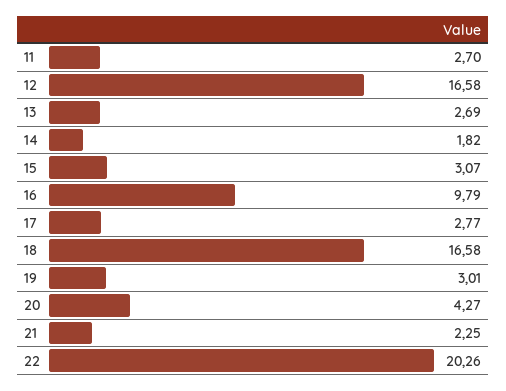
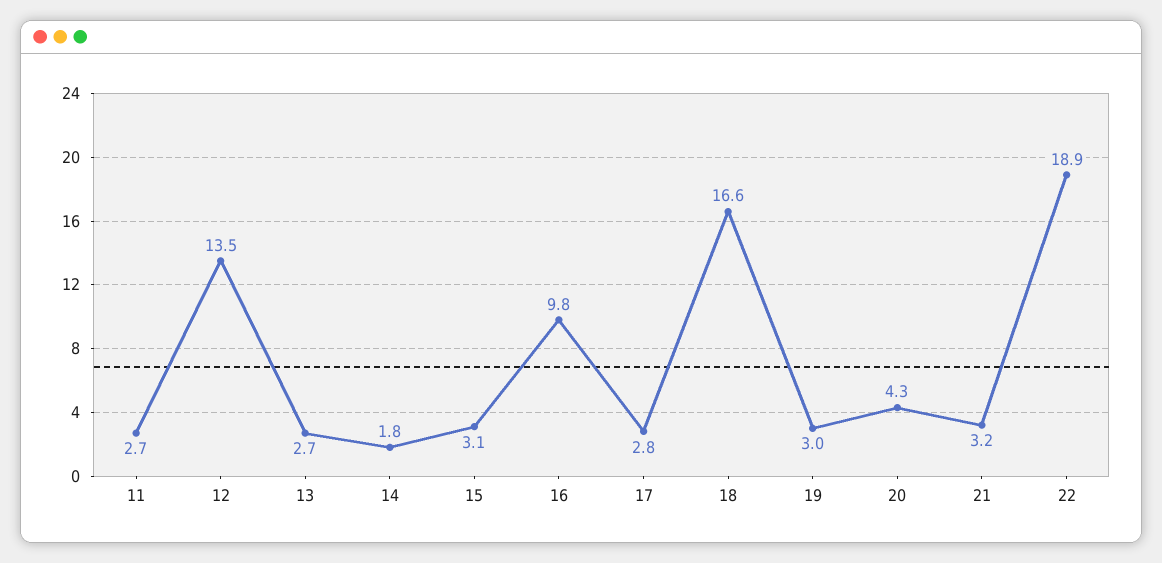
12: 16.58 -> 13.5
21: 2.25 -> 3.2
22: 20.26 -> 18.9

